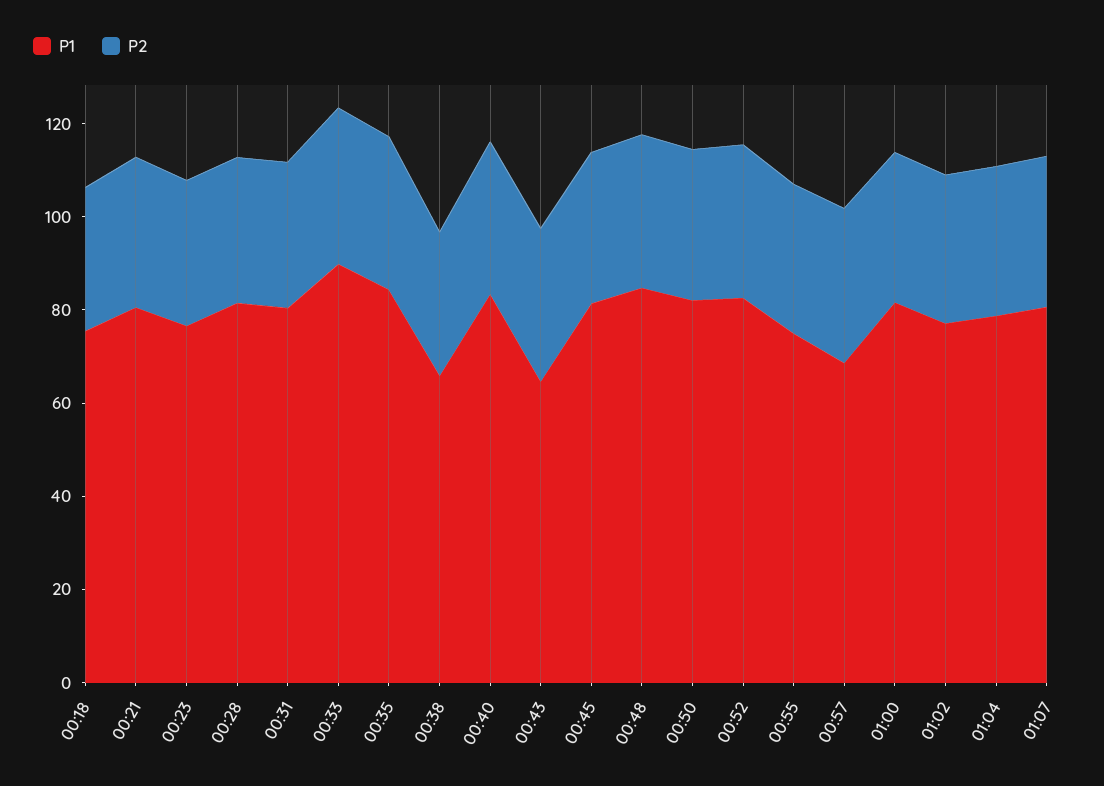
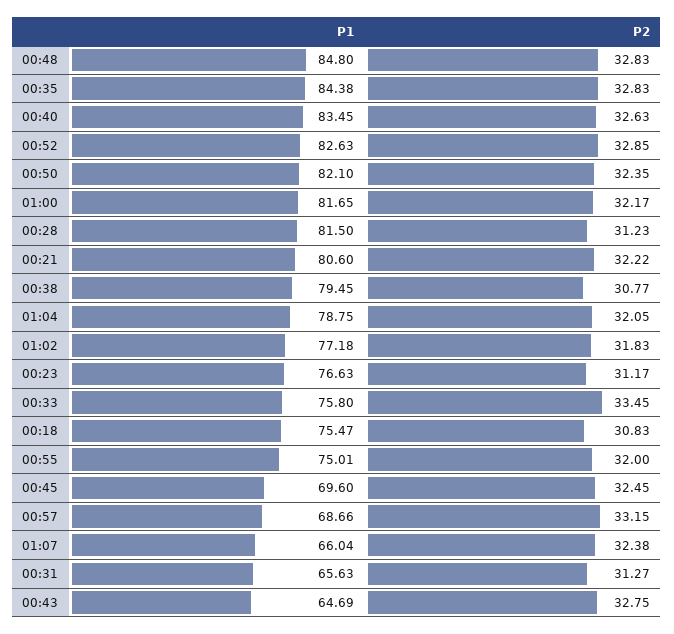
P1, 00:31: 80 -> 65.63
P1, 00:33: 90 -> 75.8
P1, 00:38: 65 -> 79.45
P1, 00:45: 80 -> 69.6
P1, 01:07: 80 -> 66.04

